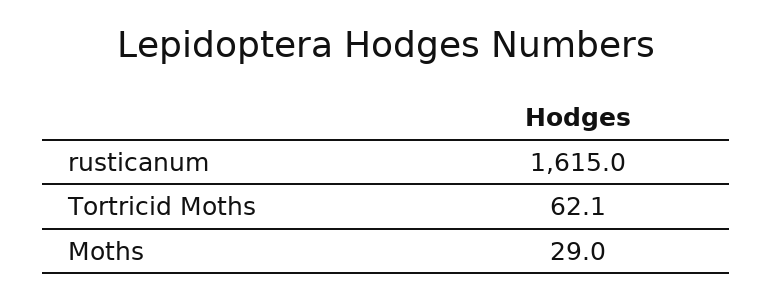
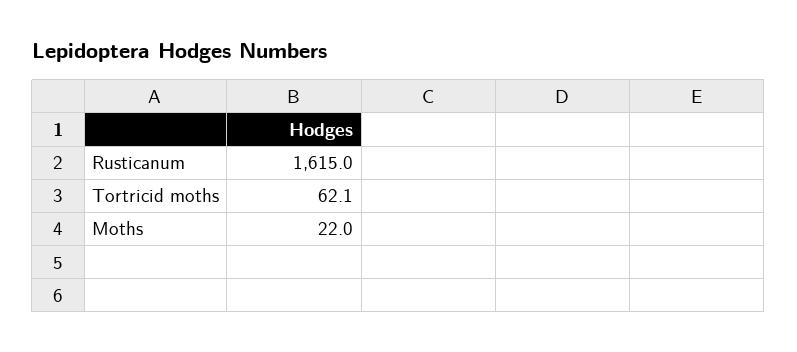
Moths: 29 -> 22

